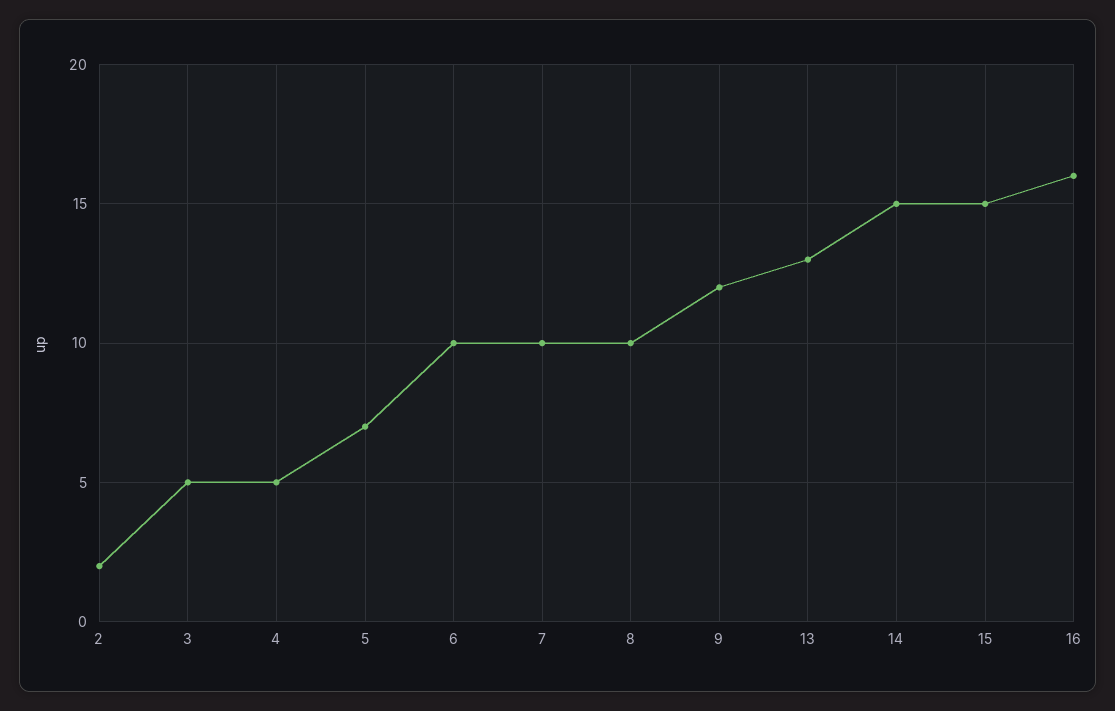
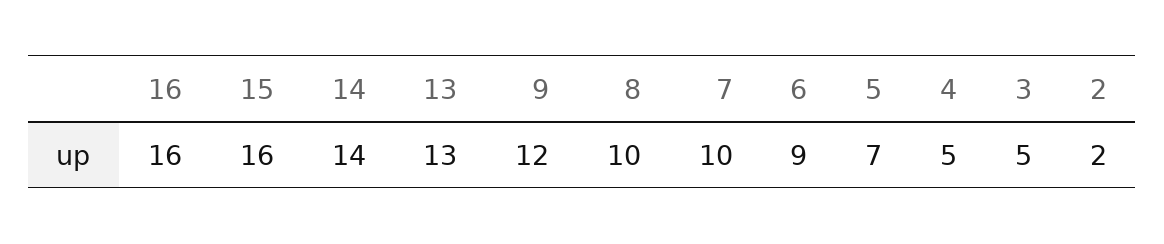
6: 10 -> 9
14: 15 -> 14
15: 15 -> 16

